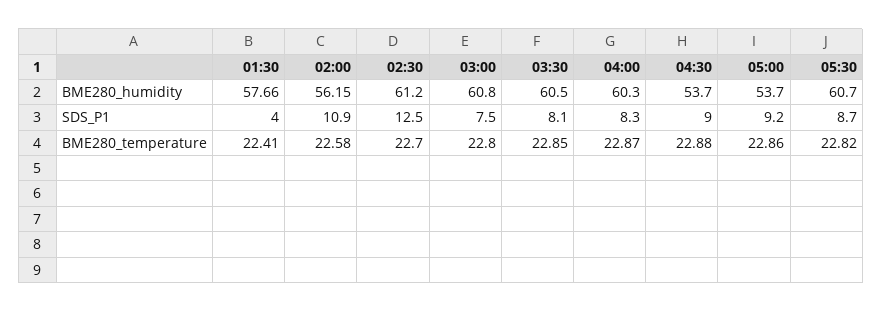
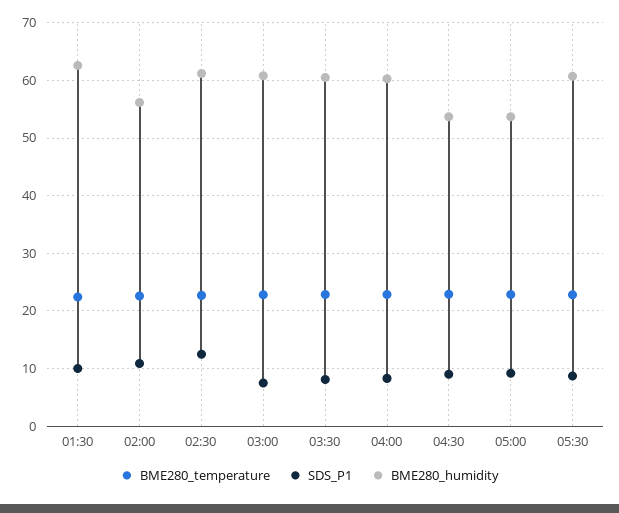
BME280_humidity, 01:30: 57.66 -> 62
SDS_P1, 01:30: 4 -> 10

